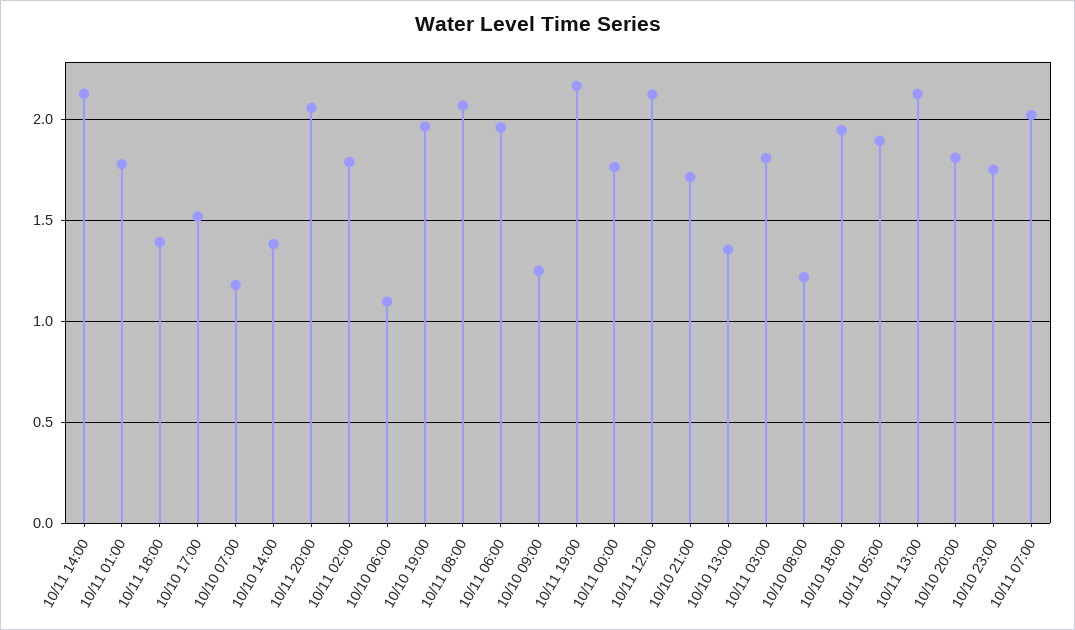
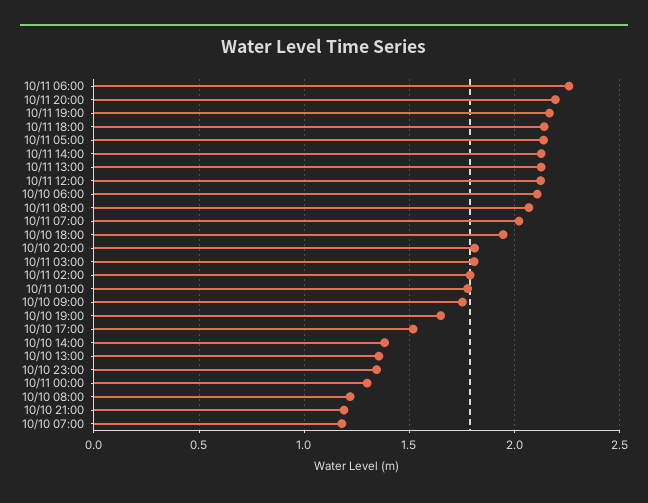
10/11 18:00: 1.4 -> 2.15
10/11 20:00: 2.05 -> 2.2
10/10 06:00: 1.1 -> 2.1
10/10 19:00: 1.95 -> 1.65
10/11 06:00: 1.95 -> 2.25
10/10 09:00: 1.25 -> 1.75
10/11 00:00: 1.75 -> 1.3
10/10 21:00: 1.7 -> 1.2
10/11 05:00: 1.9 -> 2.15
10/10 23:00: 1.75 -> 1.35

